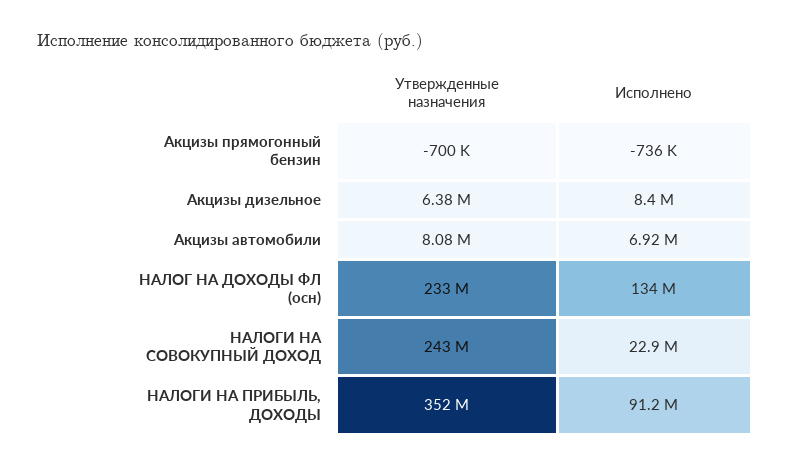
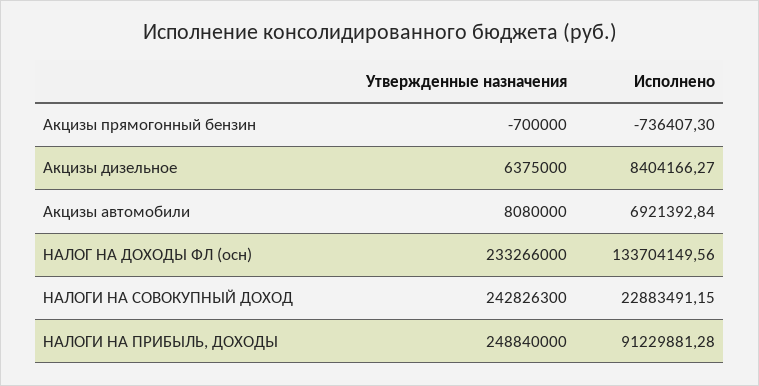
Утвержденные назначения, НАЛОГИ НА ПРИБЫЛЬ, ДОХОДЫ: 352000000 -> 248840000

